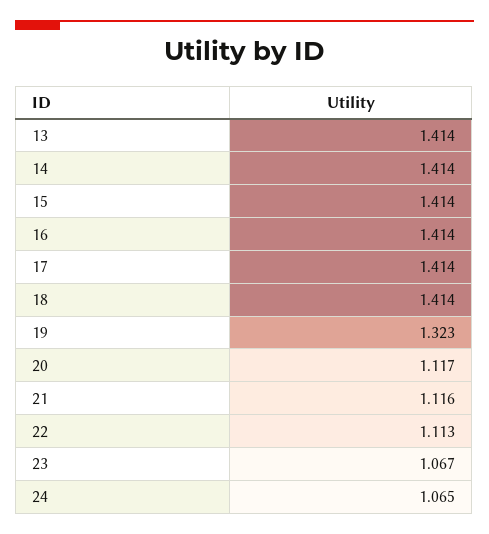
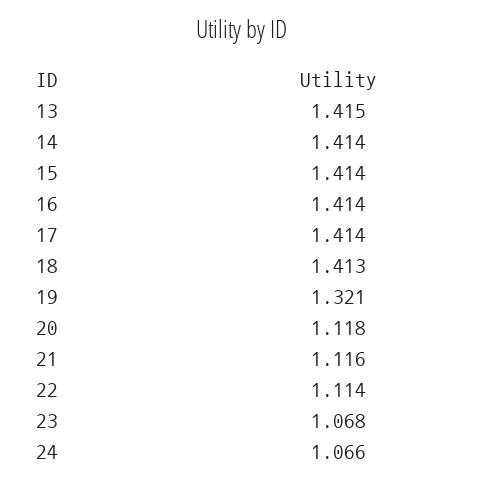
13: 1.414 -> 1.415
18: 1.414 -> 1.413
19: 1.323 -> 1.321
20: 1.117 -> 1.118
22: 1.113 -> 1.114
23: 1.067 -> 1.068
24: 1.065 -> 1.066

